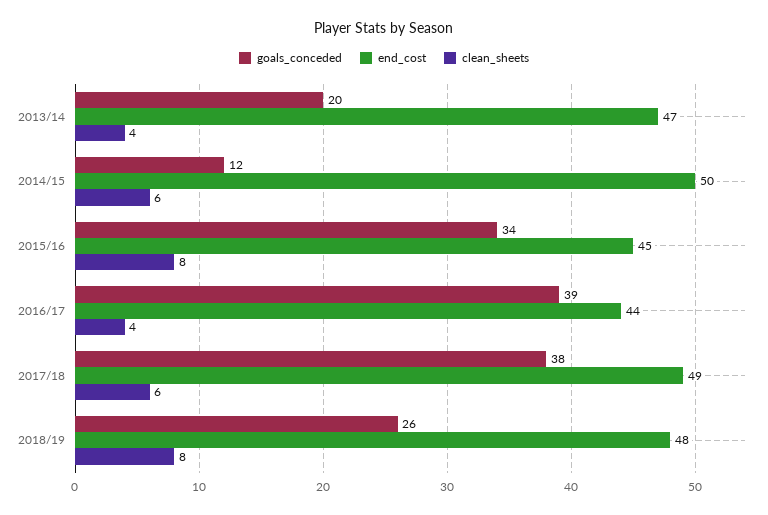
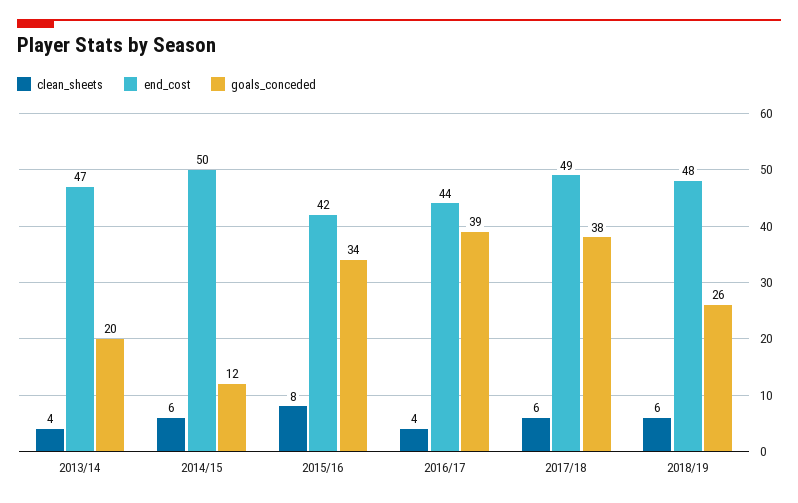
end_cost, 2015/16: 45 -> 42
clean_sheets, 2018/19: 8 -> 6

